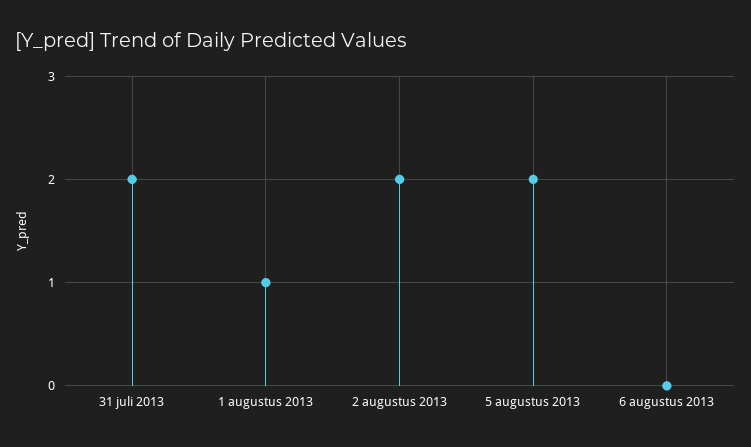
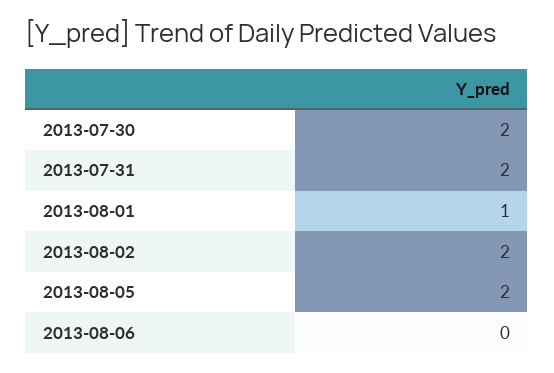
2013-07-30: none -> 2

